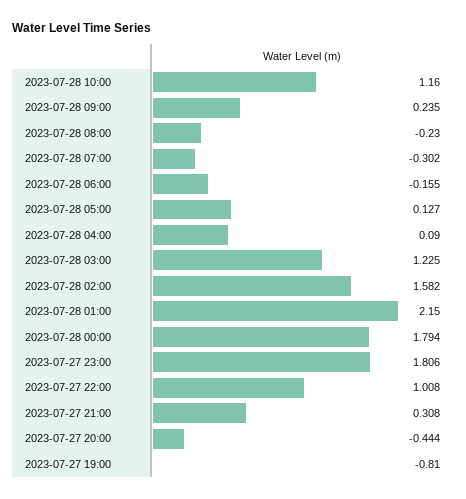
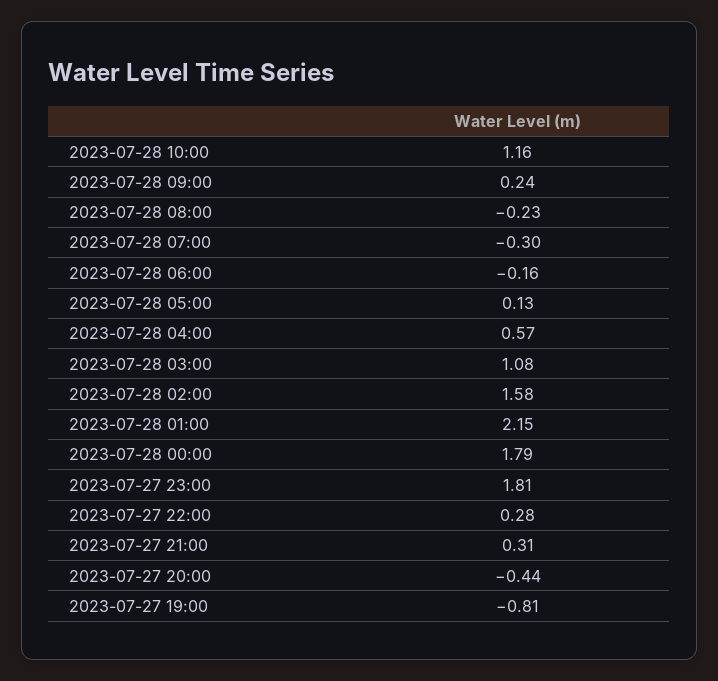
2023-07-28 04:00: 0.09 -> 0.57
2023-07-28 03:00: 1.225 -> 1.08
2023-07-27 22:00: 1.008 -> 0.28

